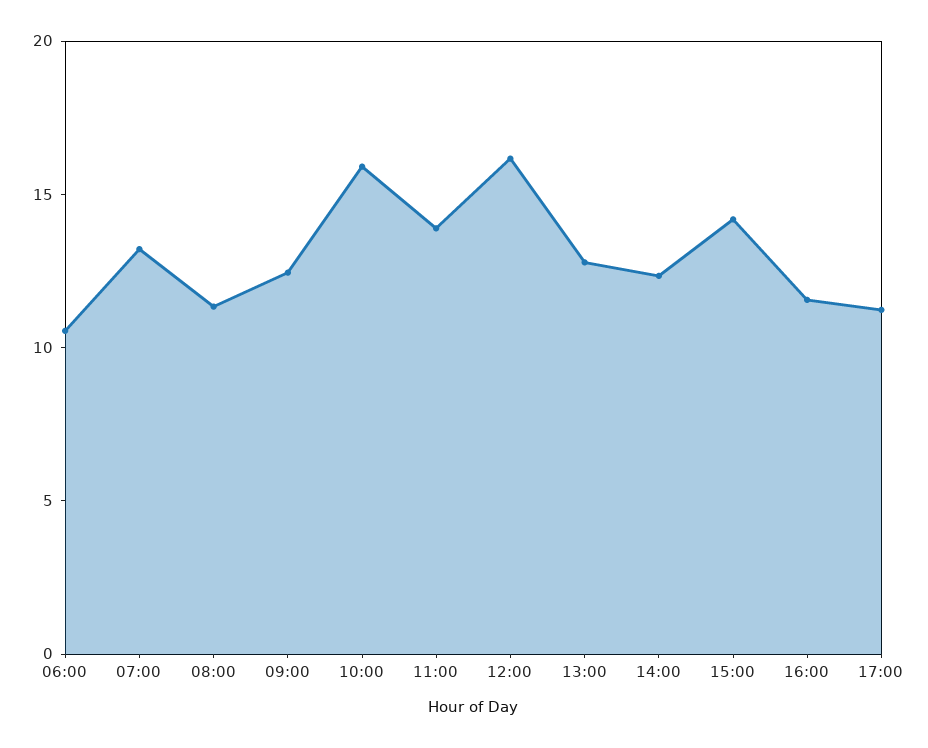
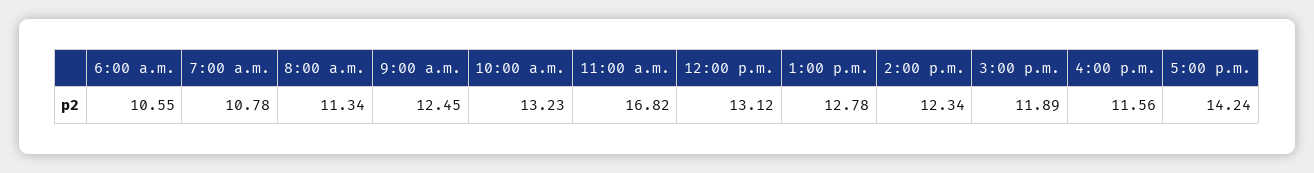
07:00: 13 -> 10.78
10:00: 16 -> 13.23
11:00: 14 -> 16.82
12:00: 16 -> 13.12
15:00: 14 -> 11.89
17:00: 11 -> 14.24

